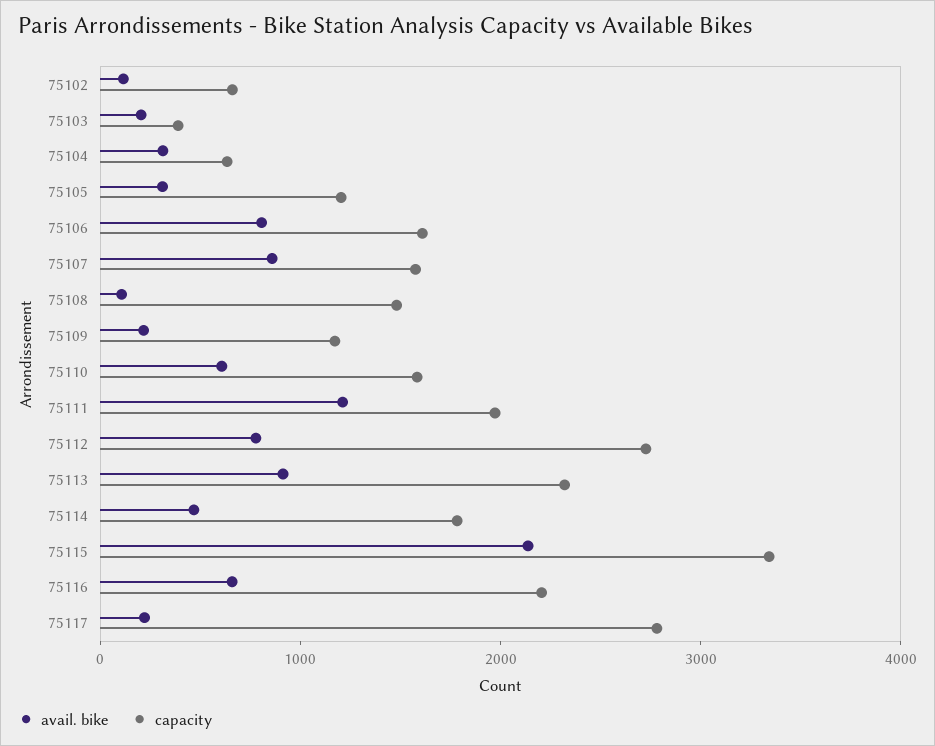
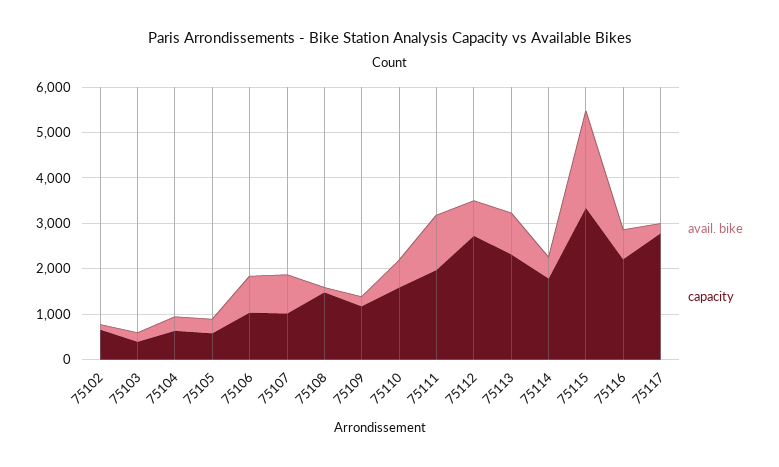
capacity, 75105: 1200 -> 600
capacity, 75106: 1600 -> 1000
capacity, 75107: 1600 -> 1000

